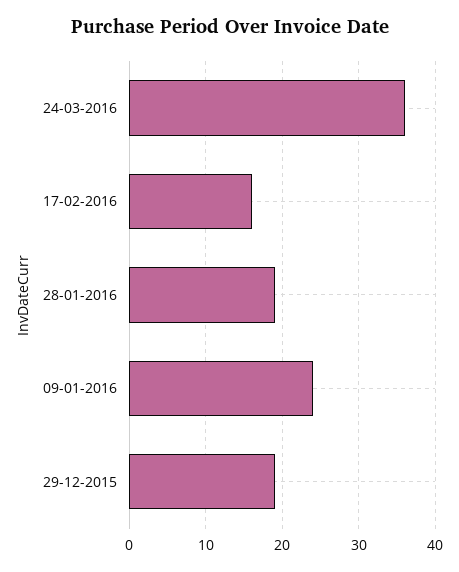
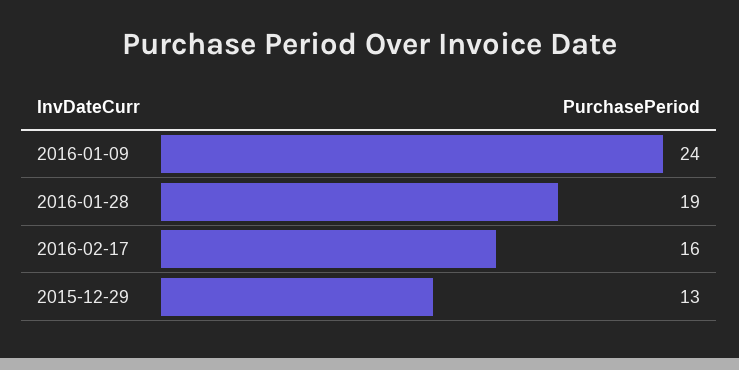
24-03-2016: 36 -> none
29-12-2015: 19 -> 13

